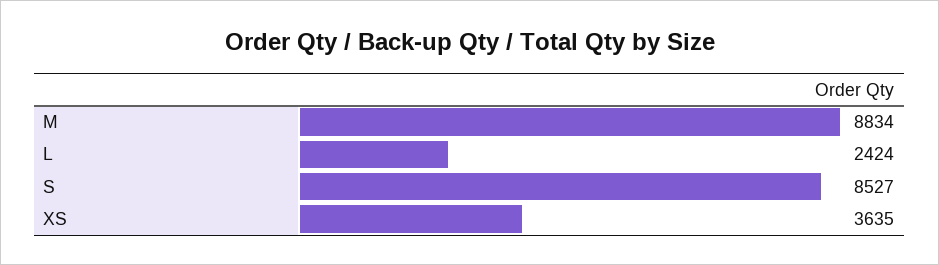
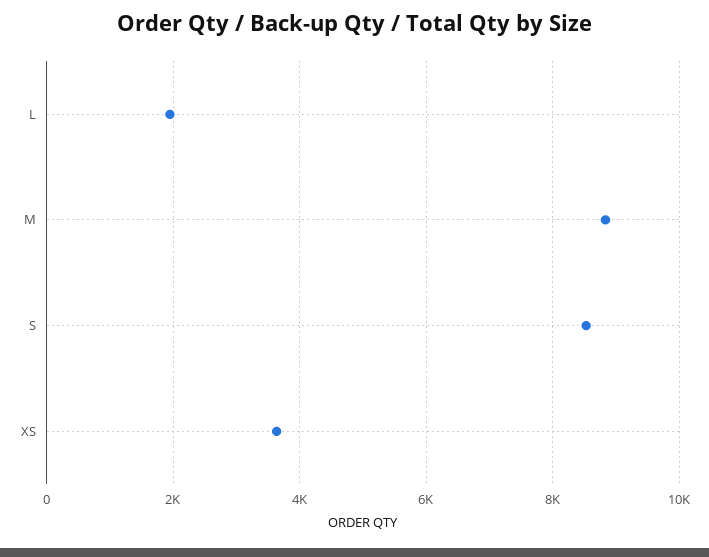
L: 2424 -> 2000

